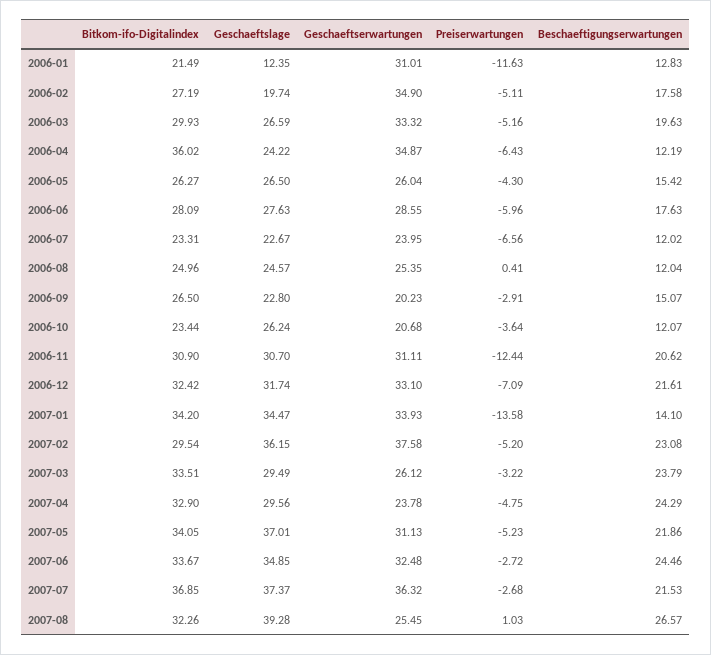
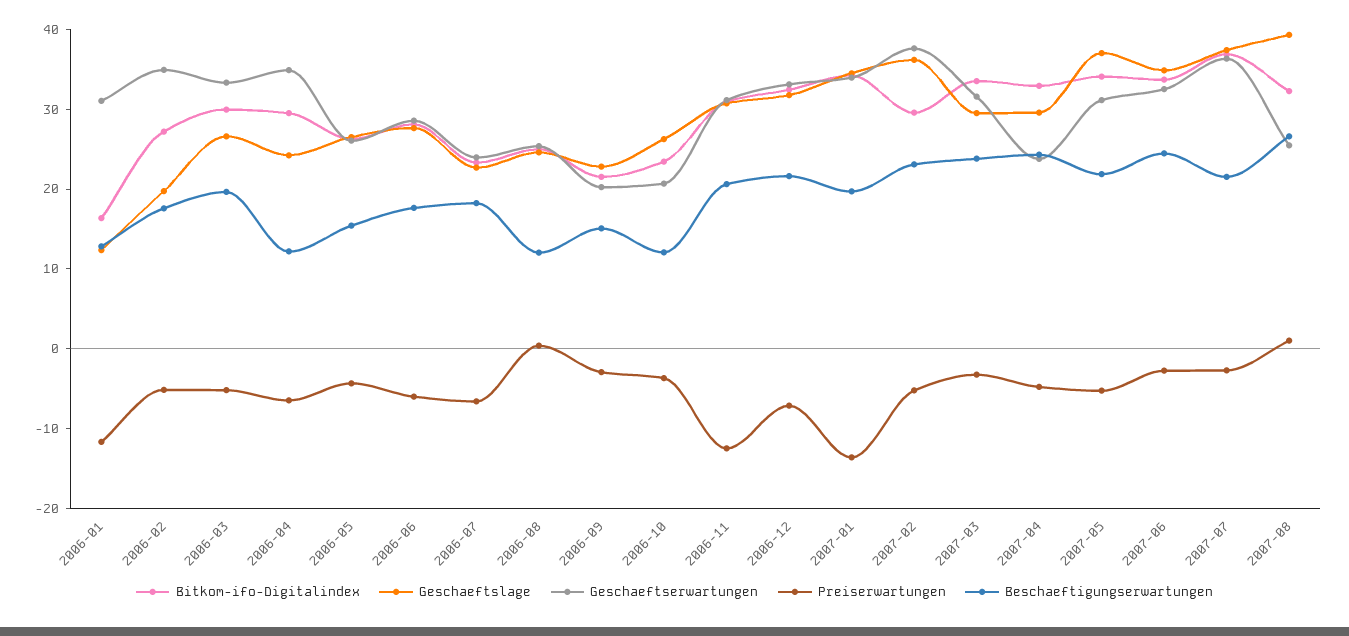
Bitkom-ifo-Digitalindex, 2006-01: 21.49 -> 16
Bitkom-ifo-Digitalindex, 2006-04: 36.02 -> 30
Beschaeftigungserwartungen, 2006-07: 12.02 -> 18
Bitkom-ifo-Digitalindex, 2006-09: 26.5 -> 22
Beschaeftigungserwartungen, 2007-01: 14.1 -> 20
Geschaeftserwartungen, 2007-03: 26.12 -> 32

